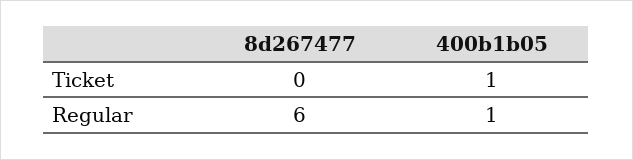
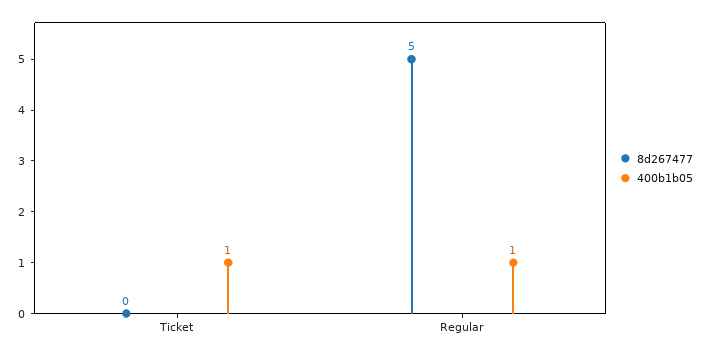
8d267477, Regular: 6 -> 5

